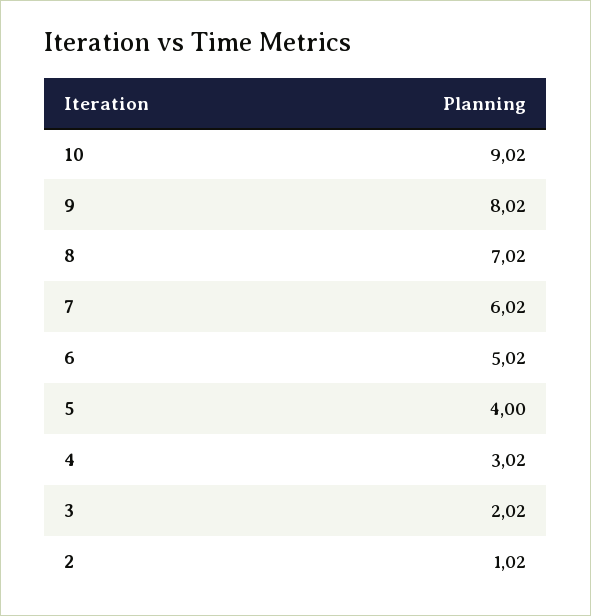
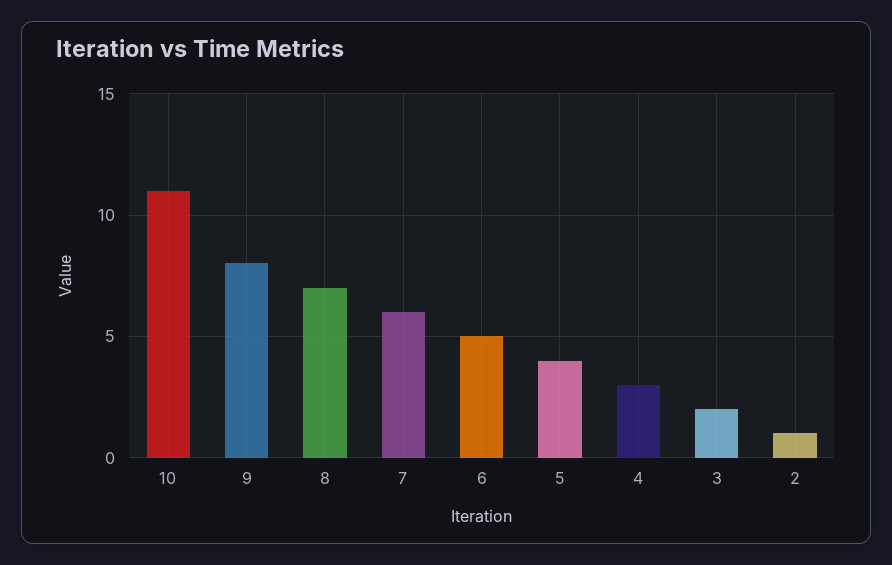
10: 9.02 -> 11

